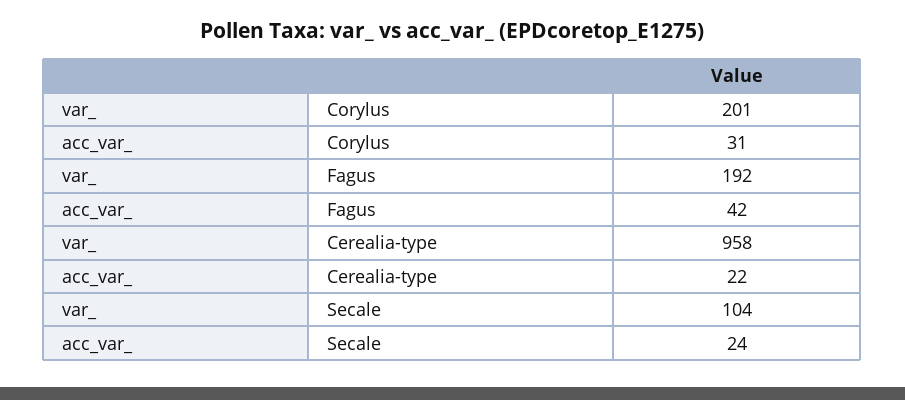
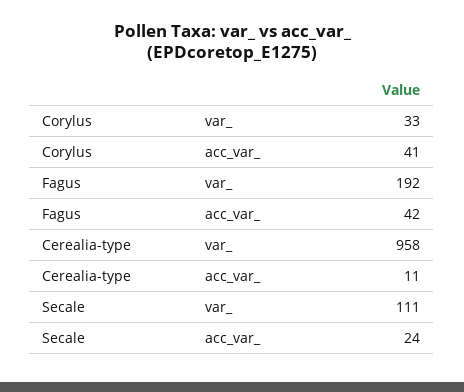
var_, Corylus: 201 -> 33
acc_var_, Corylus: 31 -> 41
acc_var_, Cerealia-type: 22 -> 11
var_, Secale: 104 -> 111

